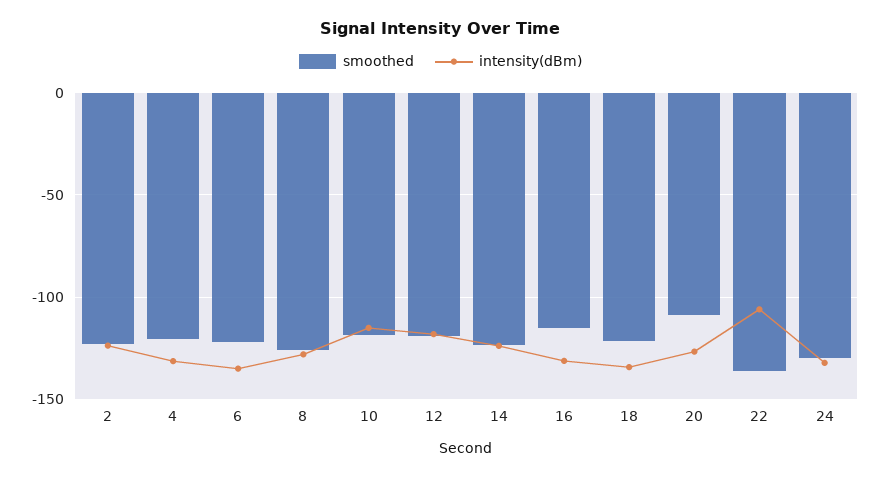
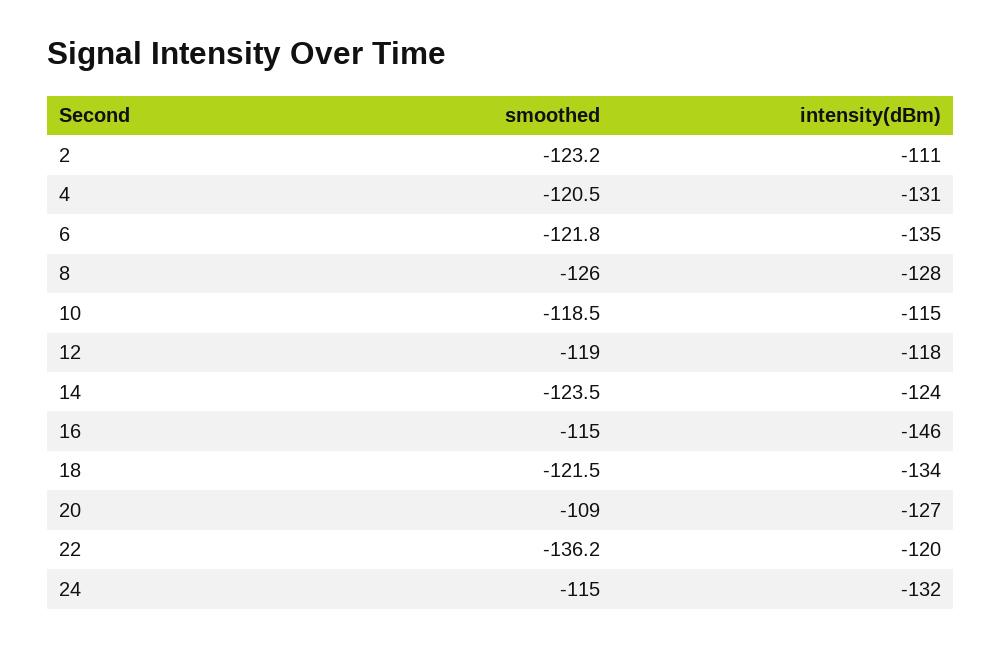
intensity(dBm), 2: -125 -> -111
intensity(dBm), 16: -130 -> -146
intensity(dBm), 22: -105 -> -120
smoothed, 24: -130 -> -115

